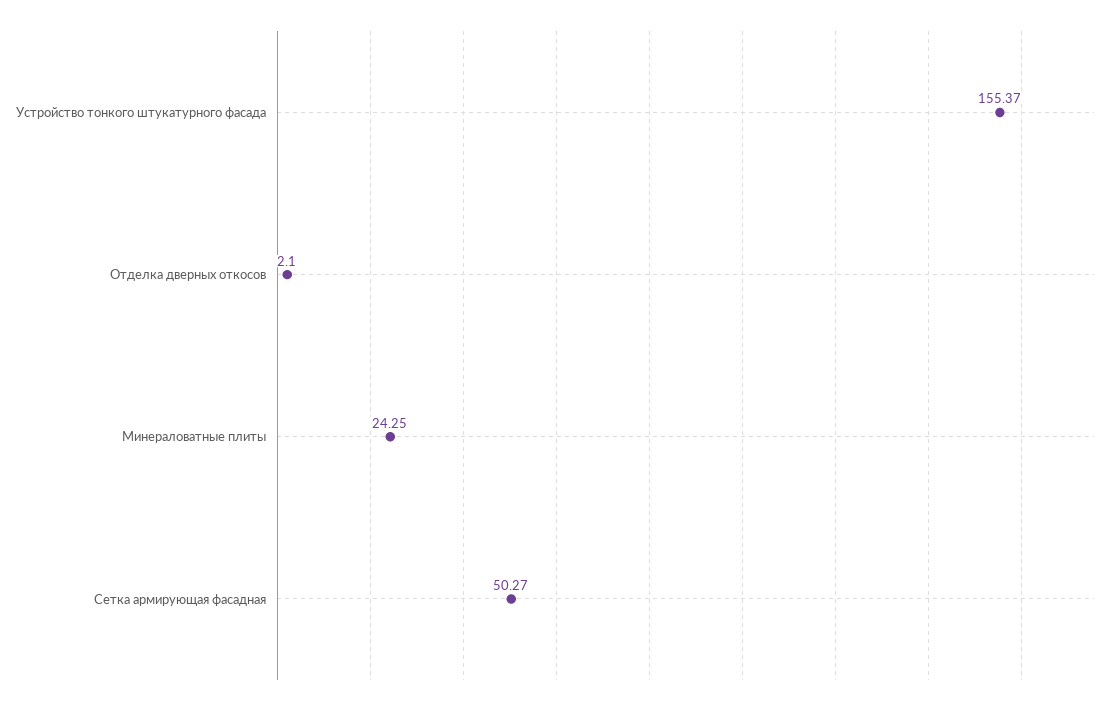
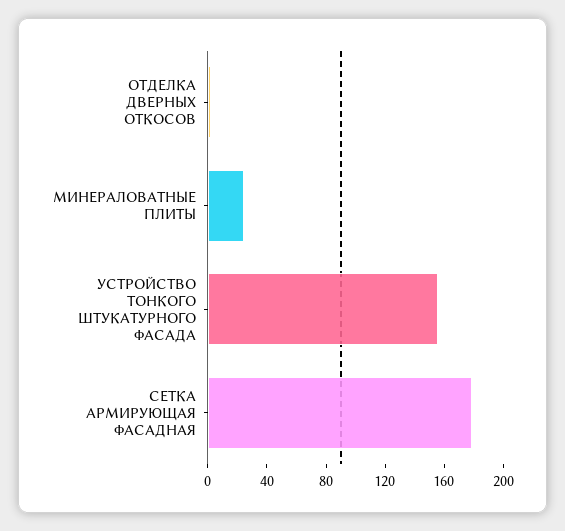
Сетка армирующая фасадная: 50.27 -> 180

